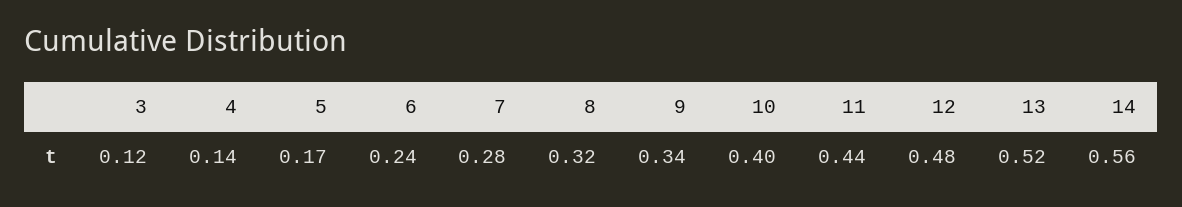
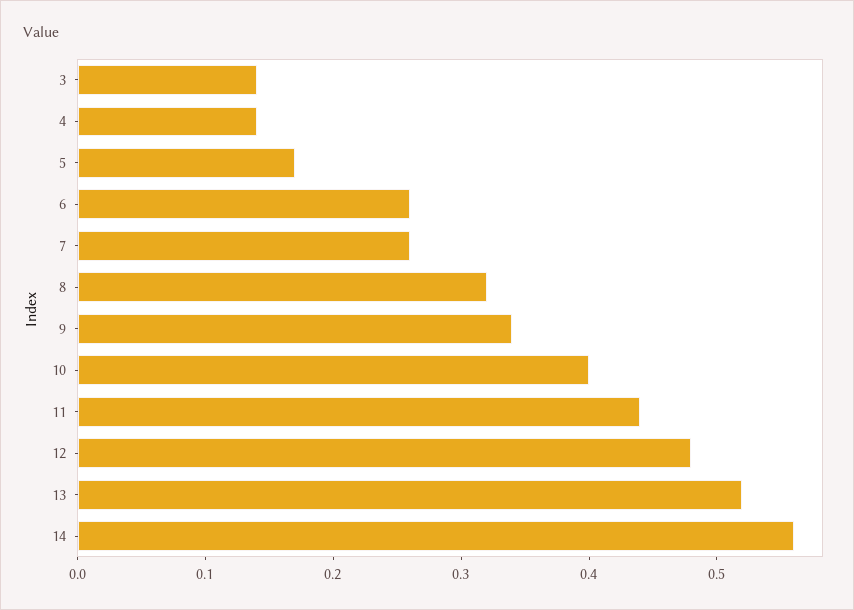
3: 0.12 -> 0.14
6: 0.24 -> 0.26
7: 0.28 -> 0.26

